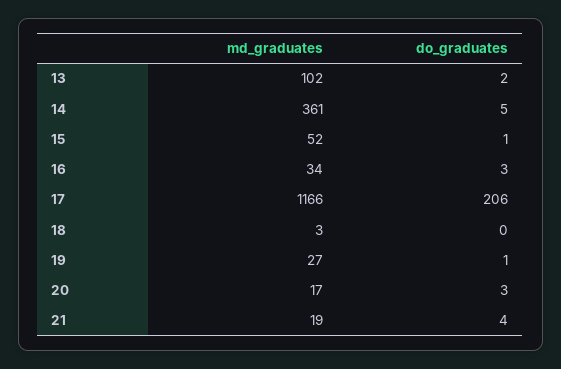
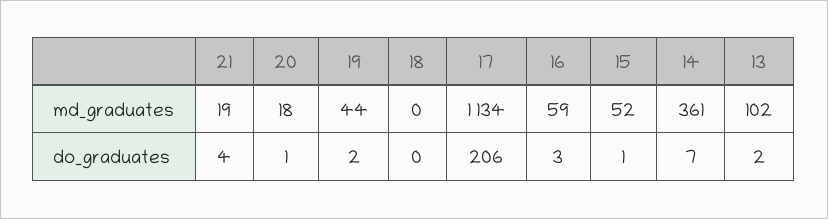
do_graduates, 14: 5 -> 7
md_graduates, 16: 34 -> 59
md_graduates, 17: 1166 -> 1134
md_graduates, 18: 3 -> 0
md_graduates, 19: 27 -> 44
do_graduates, 19: 1 -> 2
md_graduates, 20: 17 -> 18
do_graduates, 20: 3 -> 1

